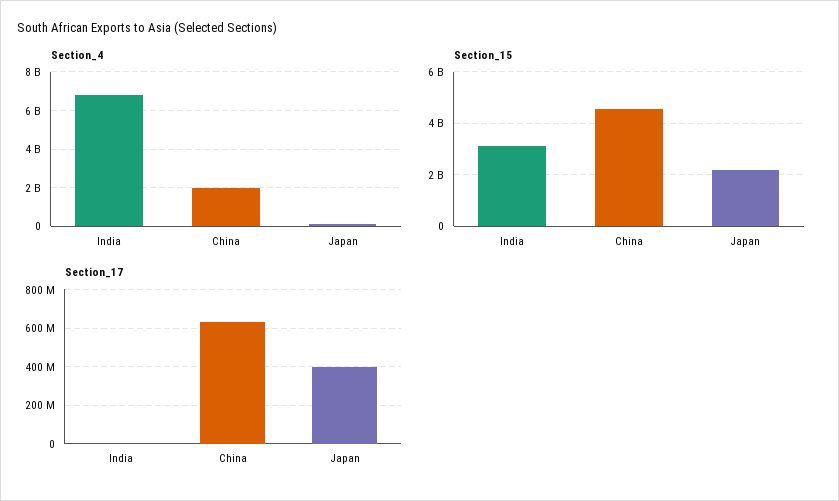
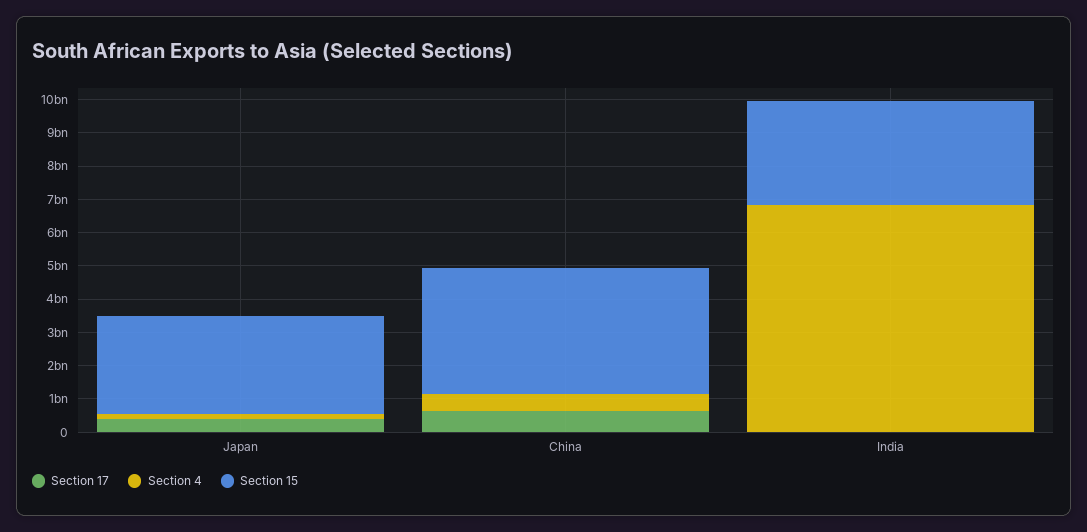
Section_4, China: 2000000000 -> 500000000
Section_15, China: 4500000000 -> 3750000000
Section_15, Japan: 2250000000 -> 3000000000

